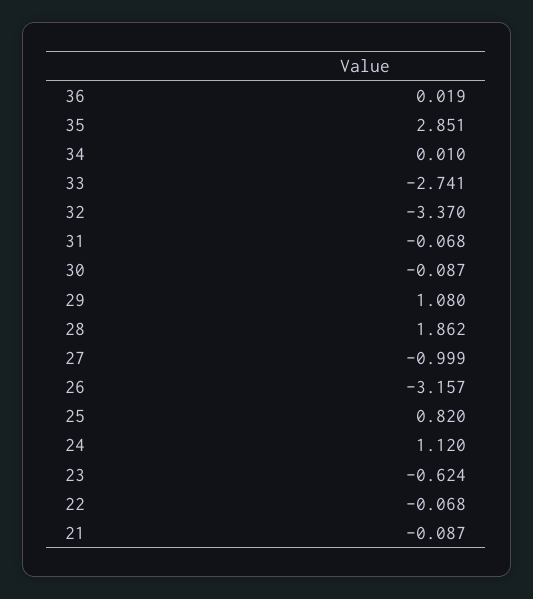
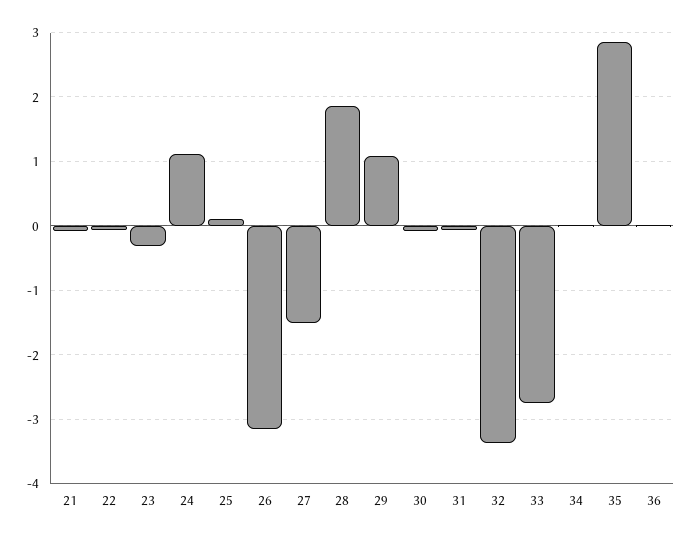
27: -0.999 -> -1.5
25: 0.82 -> 0.1
23: -0.624 -> -0.3

